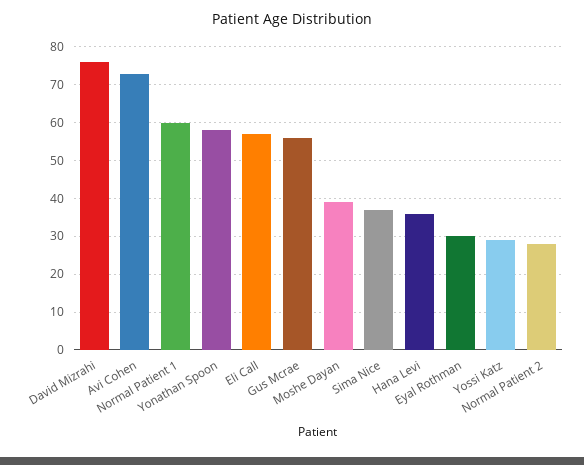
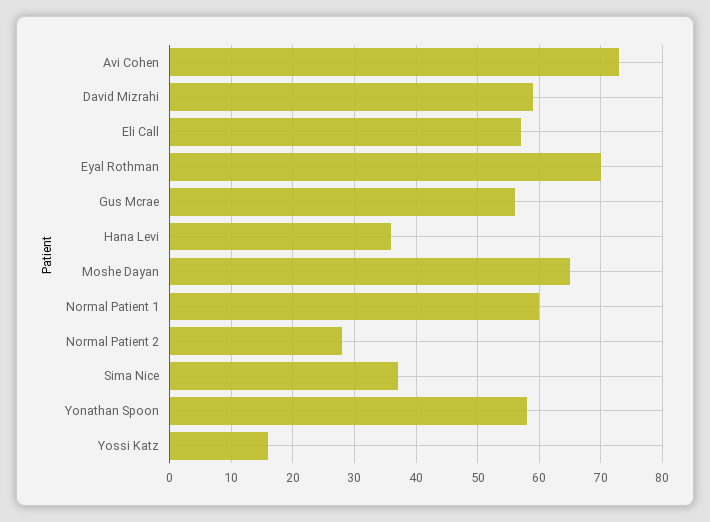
David Mizrahi: 75 -> 59
Moshe Dayan: 40 -> 65
Eyal Rothman: 30 -> 70
Yossi Katz: 30 -> 16

